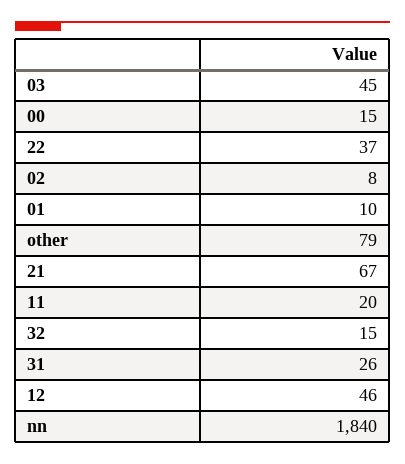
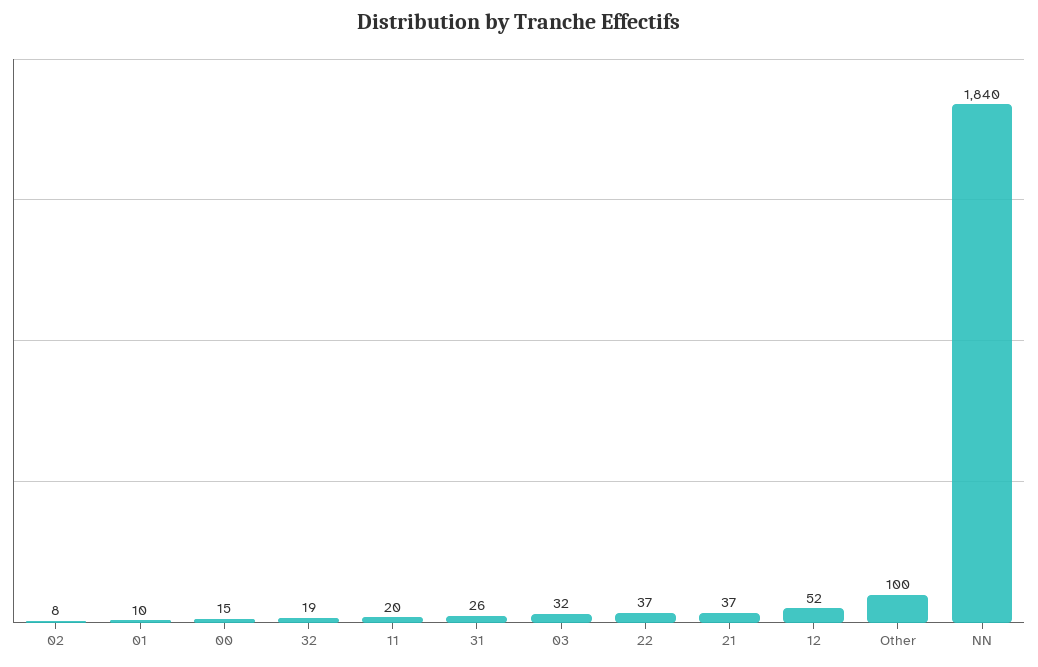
03: 45 -> 32
other: 79 -> 100
21: 67 -> 37
32: 15 -> 19
12: 46 -> 52

